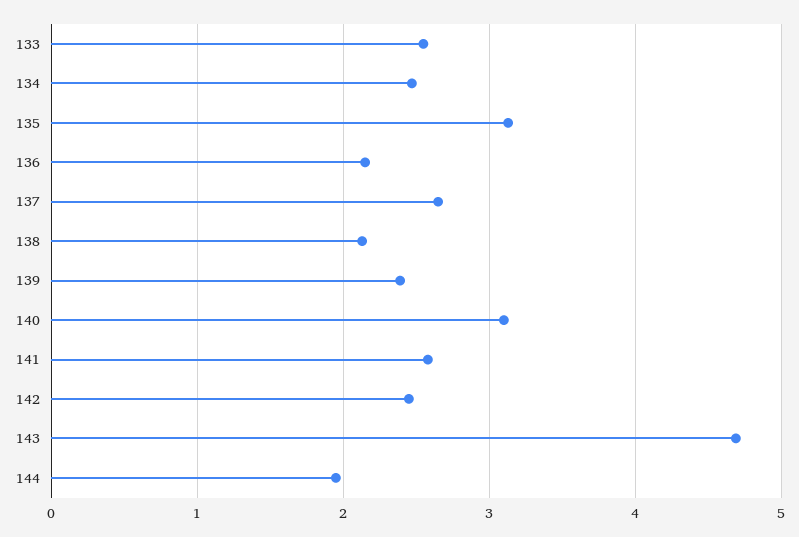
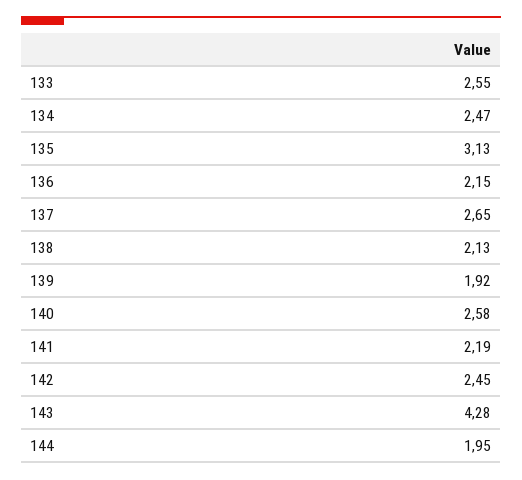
139: 2.4 -> 1.92
140: 3.1 -> 2.58
141: 2.6 -> 2.19
143: 4.7 -> 4.28

